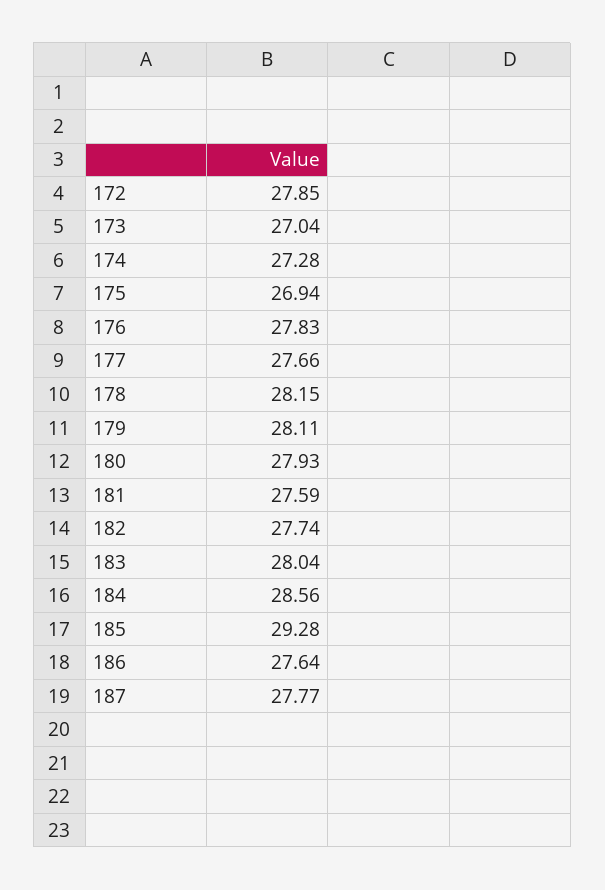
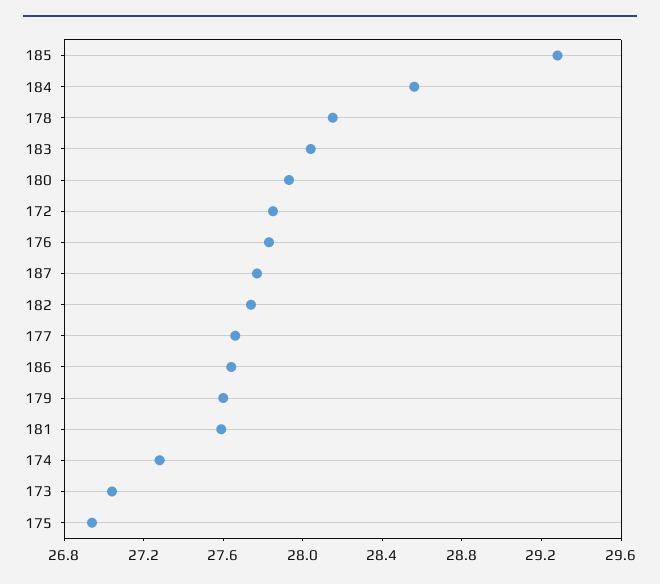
179: 28.11 -> 27.6

